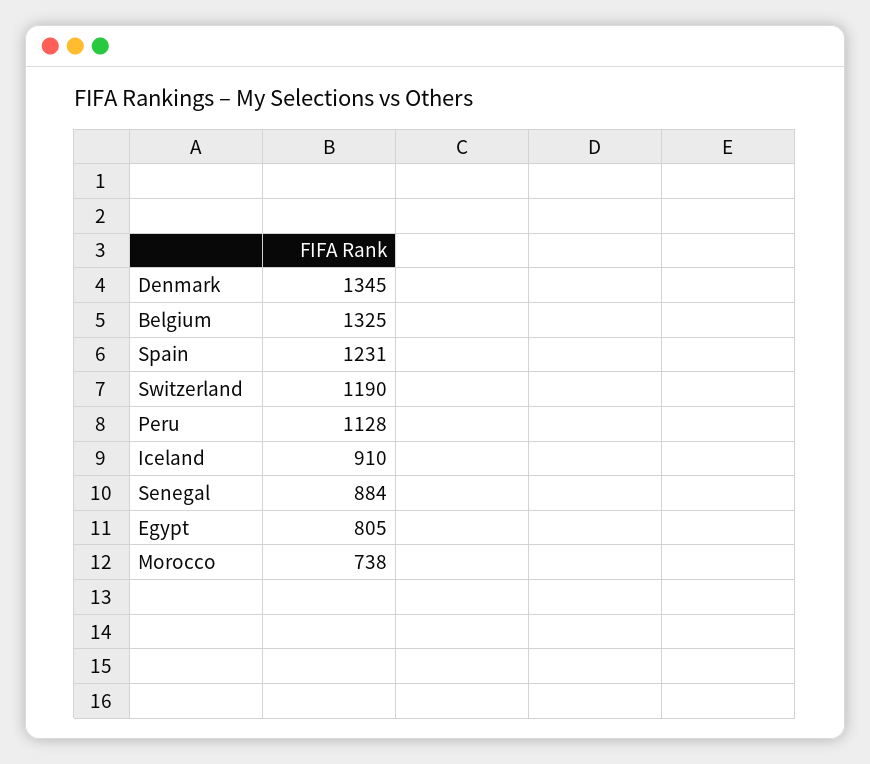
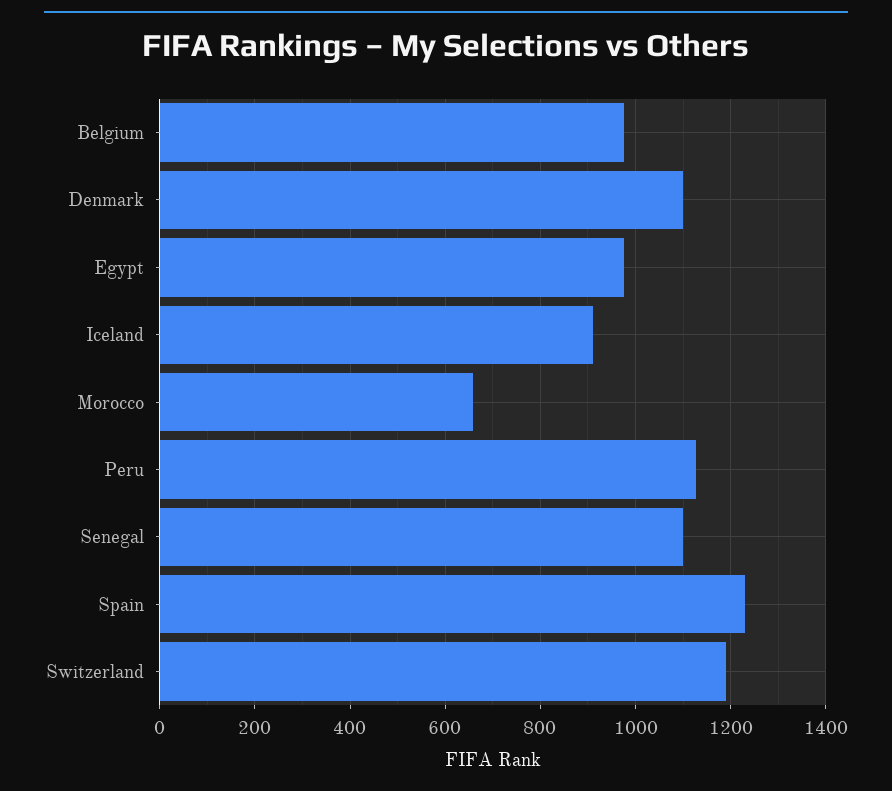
Denmark: 1345 -> 1100
Belgium: 1325 -> 980
Senegal: 884 -> 1100
Egypt: 805 -> 980
Morocco: 738 -> 660

